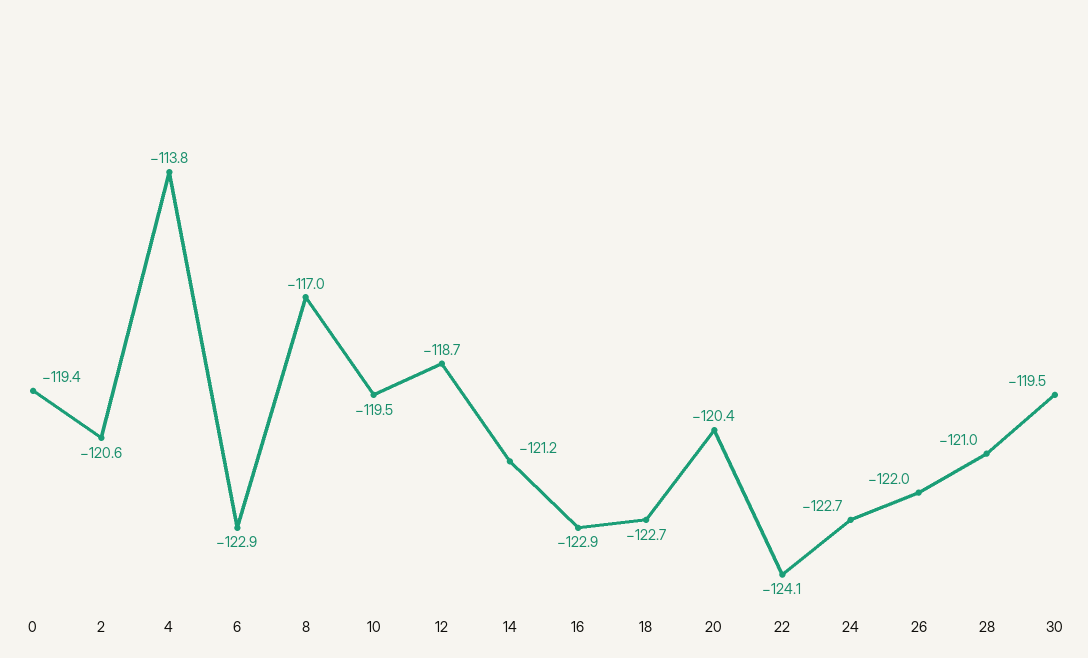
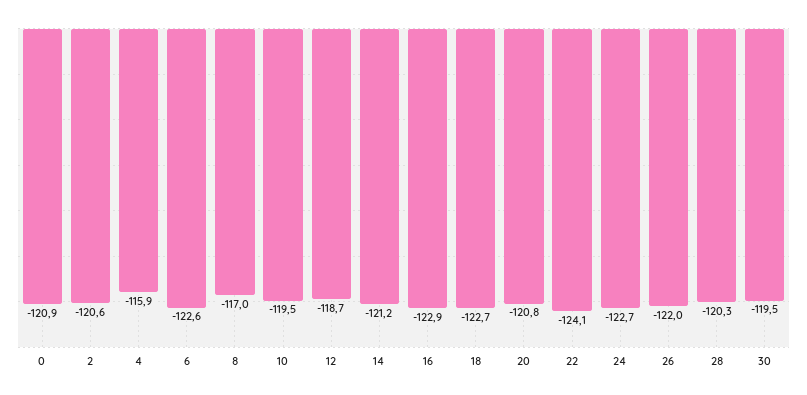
0: -119.4 -> -120.9
4: -113.8 -> -115.9
6: -122.9 -> -122.6
20: -120.4 -> -120.8
28: -121 -> -120.3

